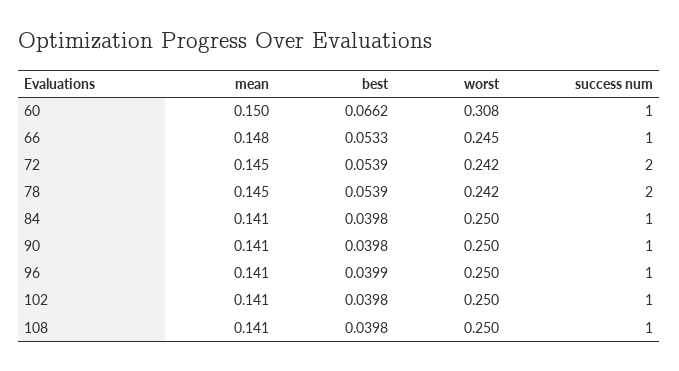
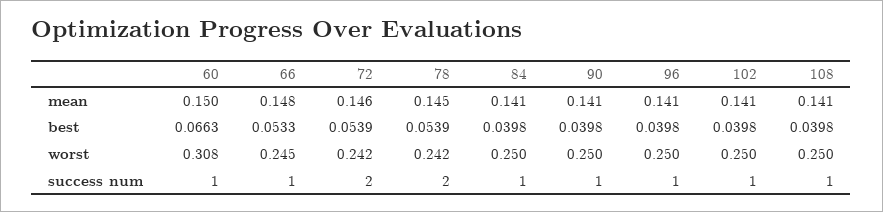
best, 60: 0.0662 -> 0.0663
mean, 72: 0.145 -> 0.146
best, 96: 0.0399 -> 0.0398

